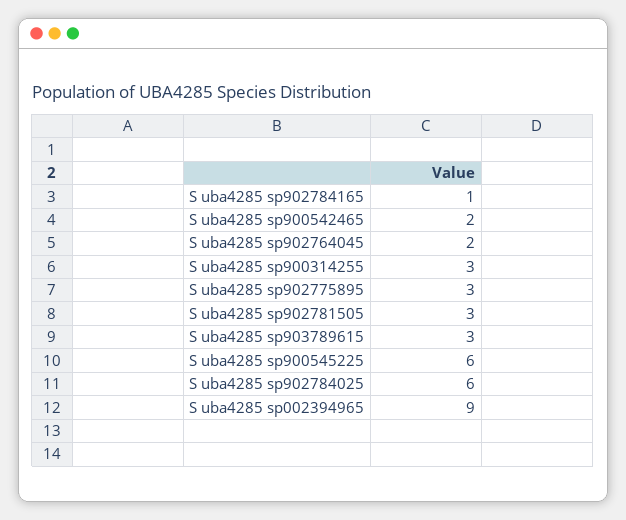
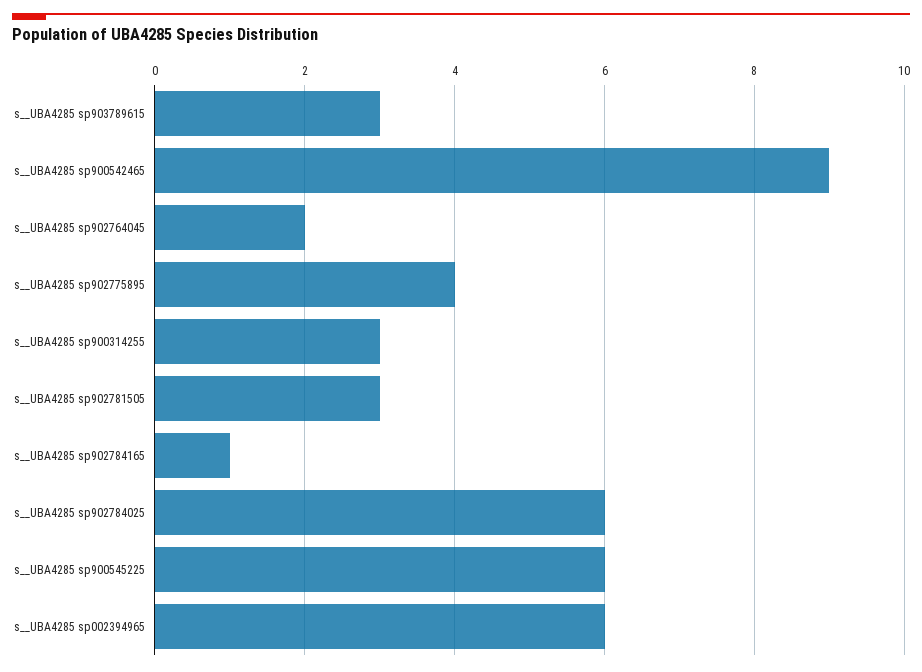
S  uba4285 sp900542465: 2 -> 9
S  uba4285 sp902775895: 3 -> 4
S  uba4285 sp002394965: 9 -> 6

